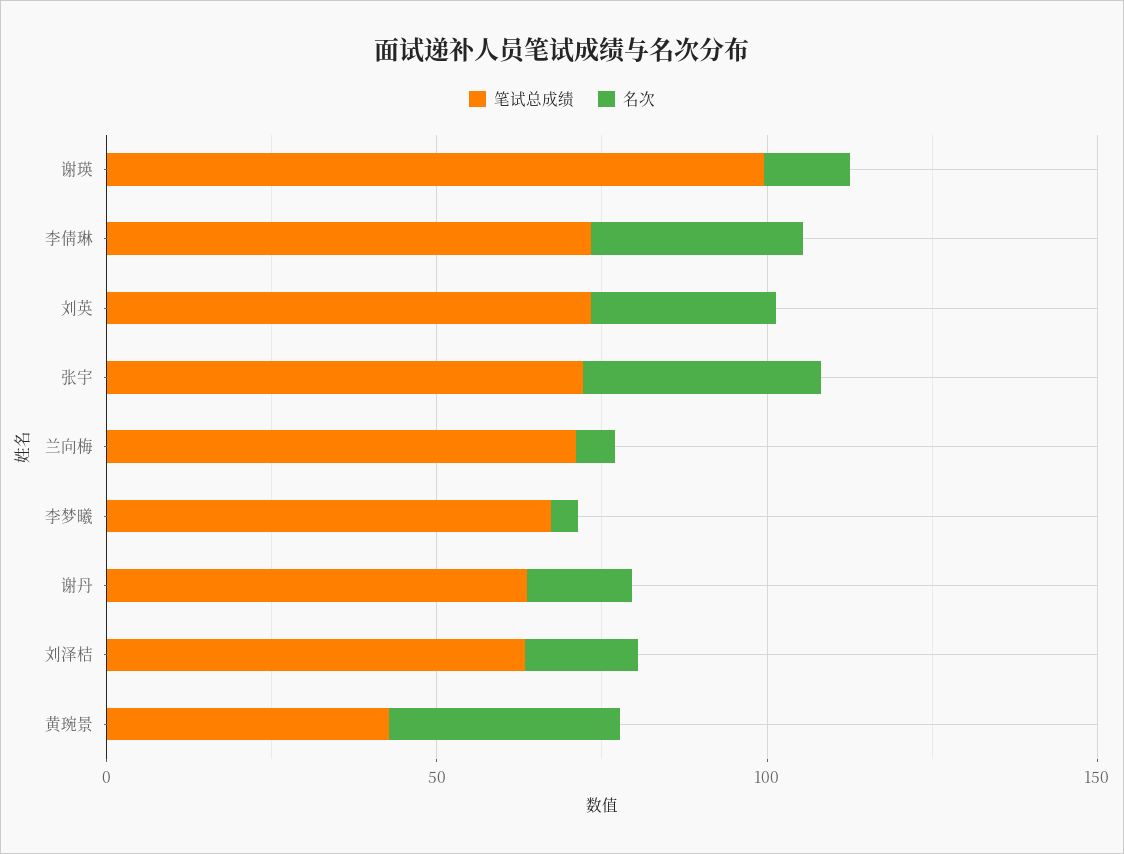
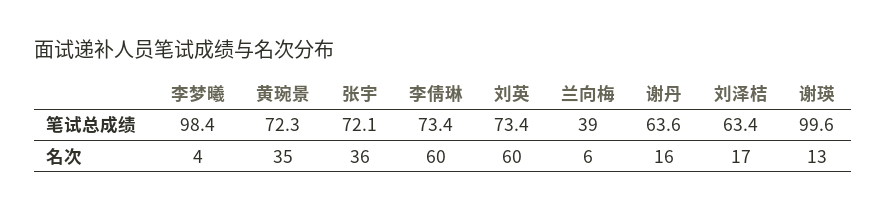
名次, 李倩琳: 30 -> 60
名次, 刘英: 30 -> 60
笔试总成绩, 兰向梅: 70 -> 39
笔试总成绩, 李梦曦: 70 -> 98.4
笔试总成绩, 黄琬景: 40 -> 72.3

